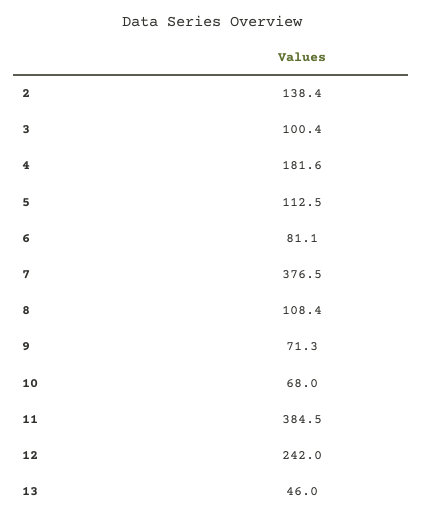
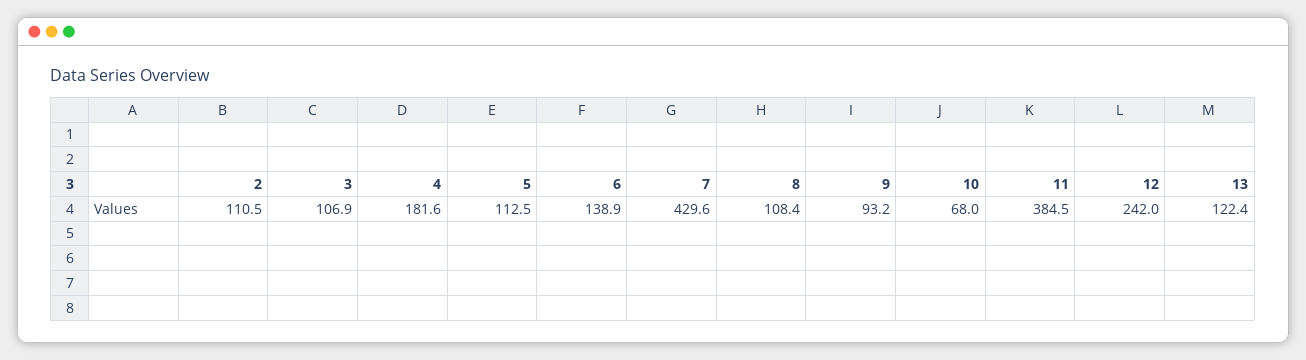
2: 138.4 -> 110.5
3: 100.4 -> 106.9
6: 81.1 -> 138.9
7: 376.5 -> 429.6
9: 71.3 -> 93.2
13: 46 -> 122.4

